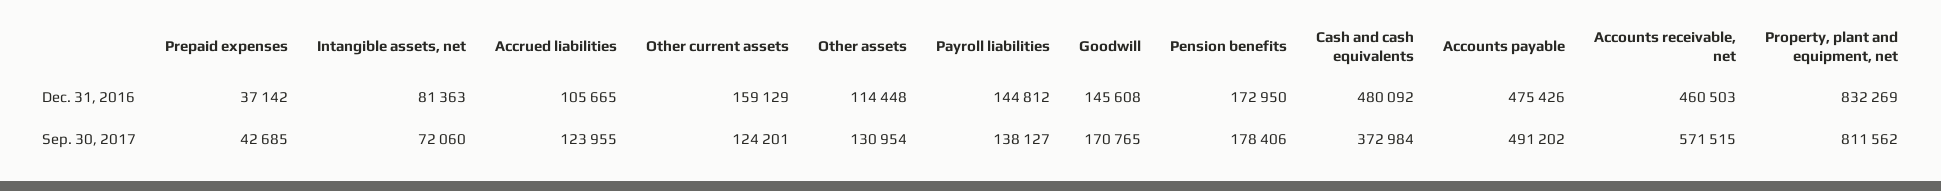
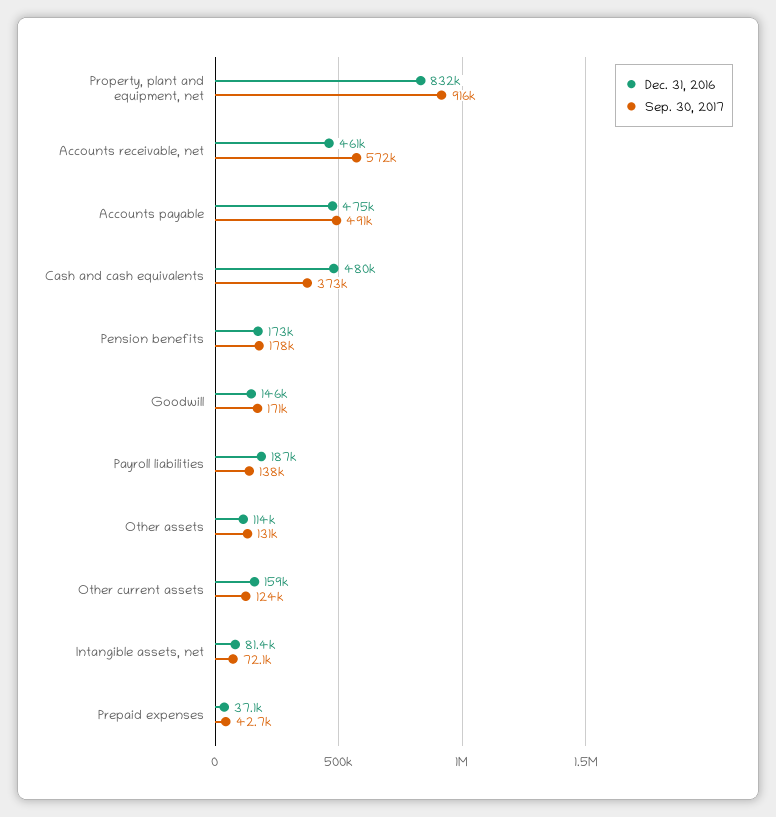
Dec. 31, 2016, Accrued liabilities: 105665 -> none
Dec. 31, 2016, Payroll liabilities: 144812 -> 187000
Sep. 30, 2017, Accrued liabilities: 123955 -> none
Sep. 30, 2017, Property, plant and equipment, net: 811562 -> 916000

